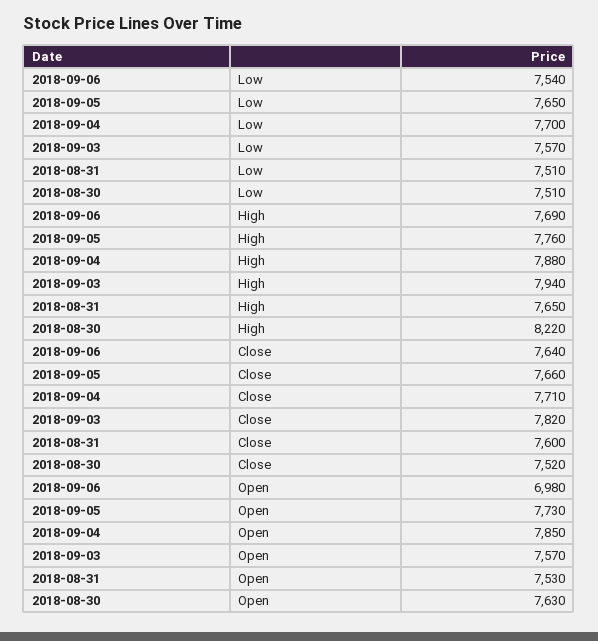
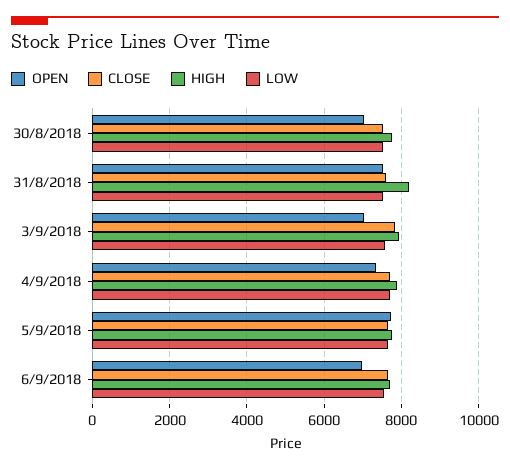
High, 2018-08-31: 7650 -> 8200
High, 2018-08-30: 8220 -> 7800
Open, 2018-09-04: 7850 -> 7400
Open, 2018-09-03: 7570 -> 7000
Open, 2018-08-30: 7630 -> 7000

